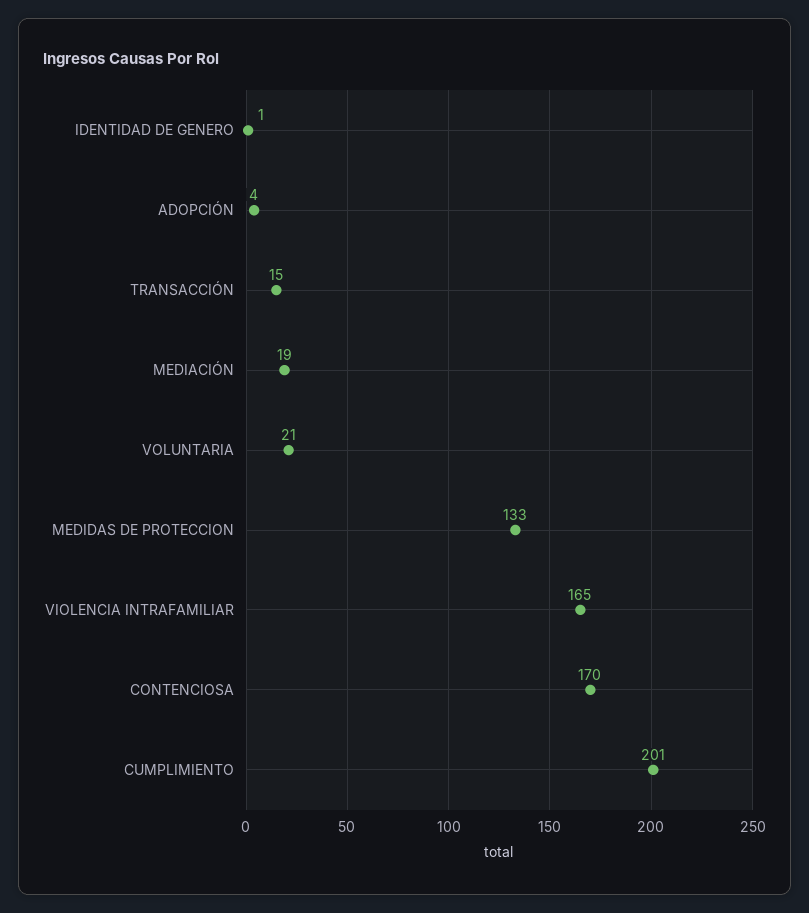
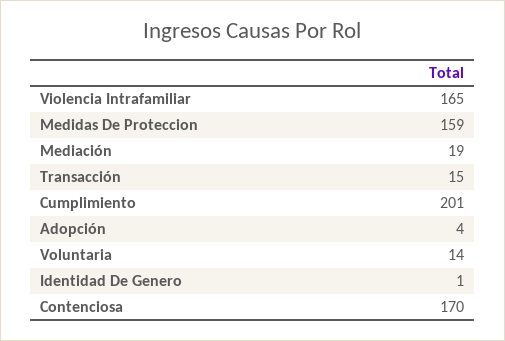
VOLUNTARIA: 21 -> 14
MEDIDAS DE PROTECCION: 133 -> 159

